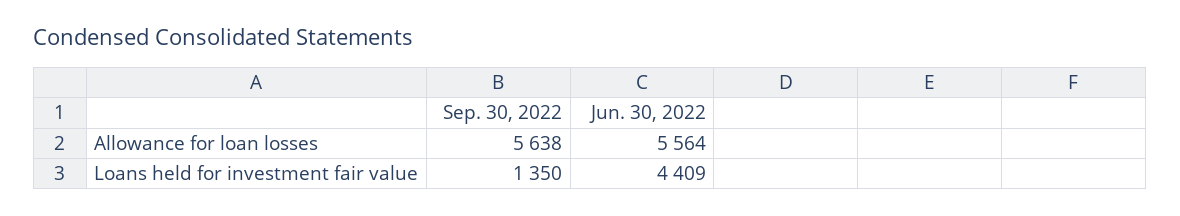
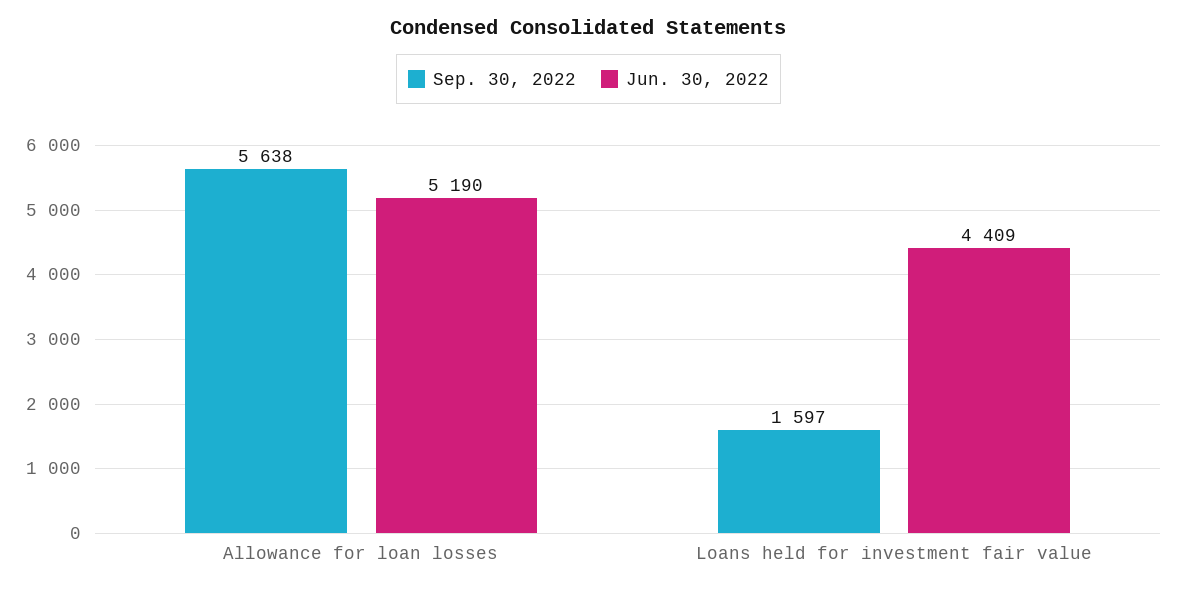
Jun. 30, 2022, Allowance for loan losses: 5564 -> 5190
Sep. 30, 2022, Loans held for investment fair value: 1350 -> 1597

